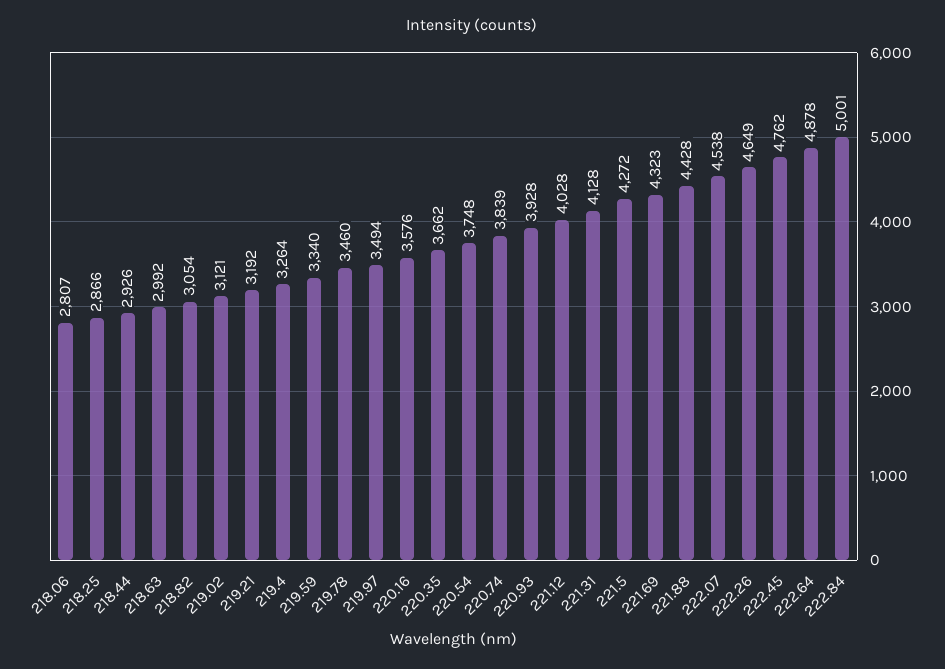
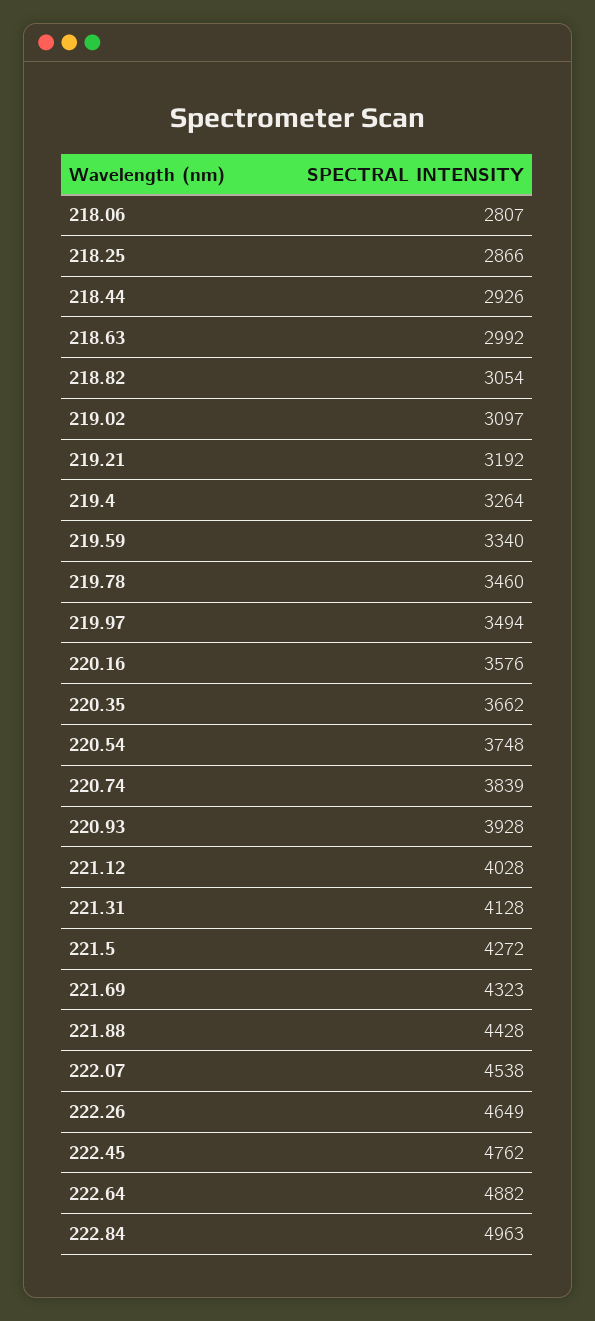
219.02: 3121 -> 3097
222.64: 4878 -> 4882
222.84: 5001 -> 4963

